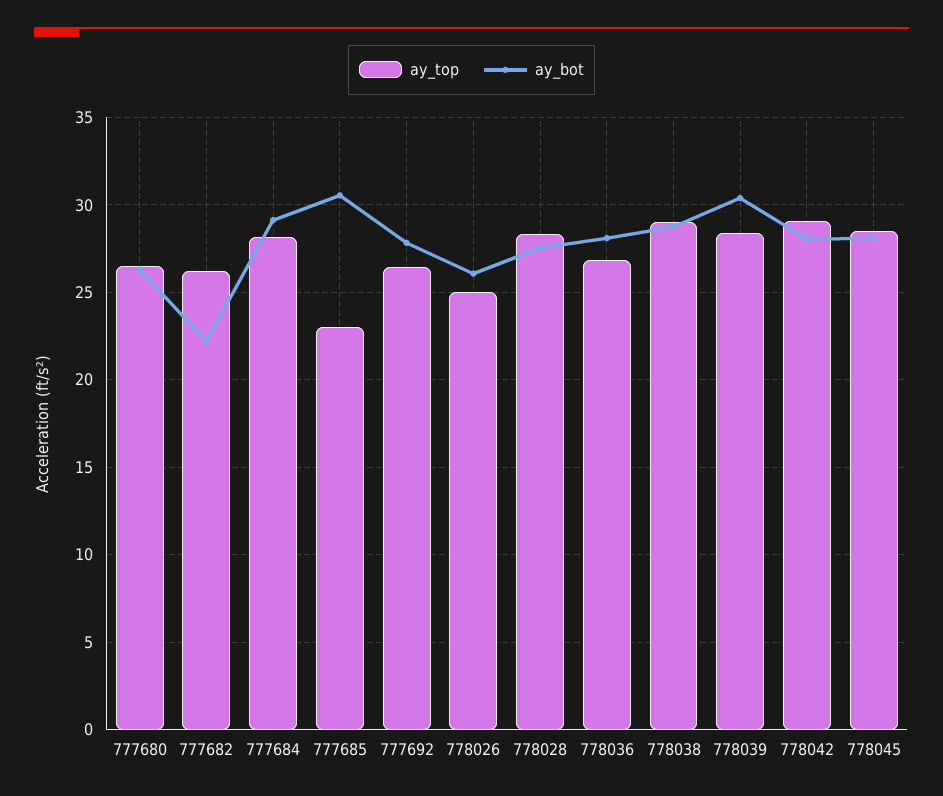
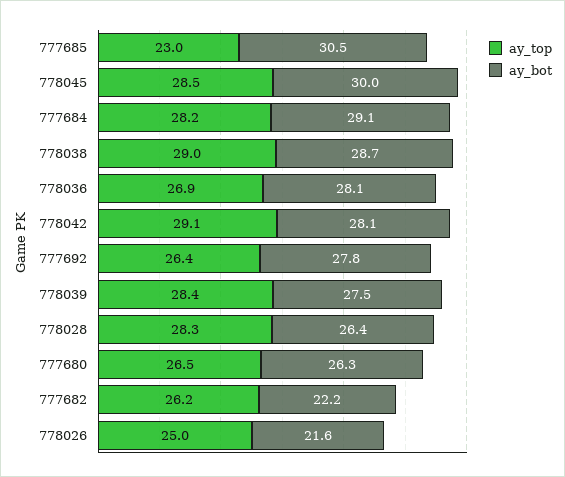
ay_bot, 778026: 26 -> 21.6
ay_bot, 778028: 27.5 -> 26.4
ay_bot, 778039: 30.5 -> 27.5
ay_bot, 778045: 28 -> 30

